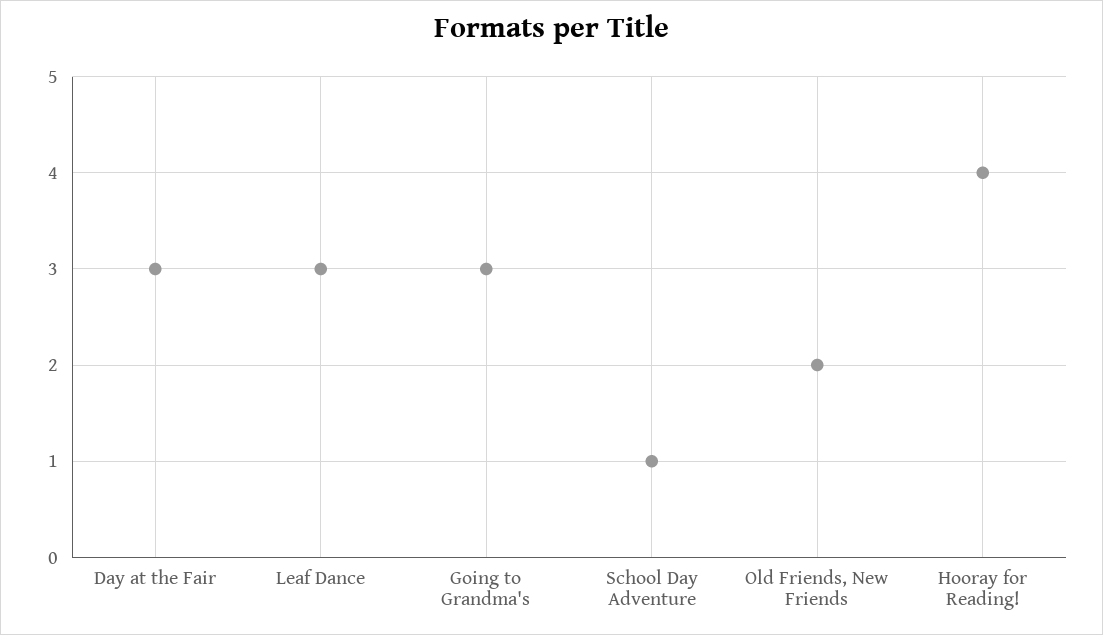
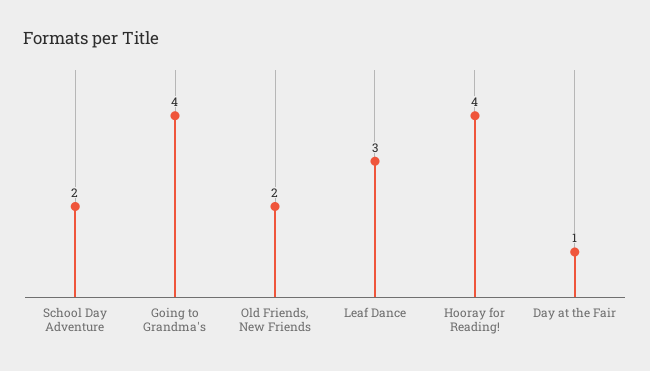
Day at the Fair: 3 -> 1
Going to Grandma's: 3 -> 4
School Day Adventure: 1 -> 2

